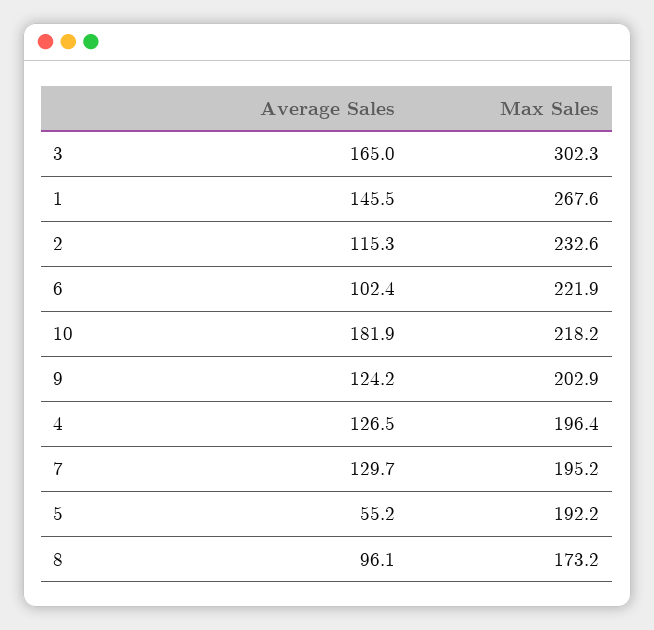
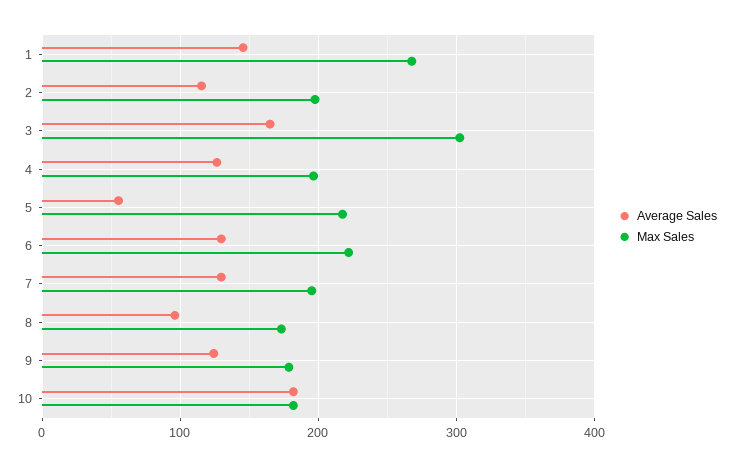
Max Sales, 2: 232.6 -> 200
Average Sales, 6: 102.4 -> 130
Max Sales, 10: 218.2 -> 180
Max Sales, 9: 202.9 -> 180
Max Sales, 5: 192.2 -> 220

